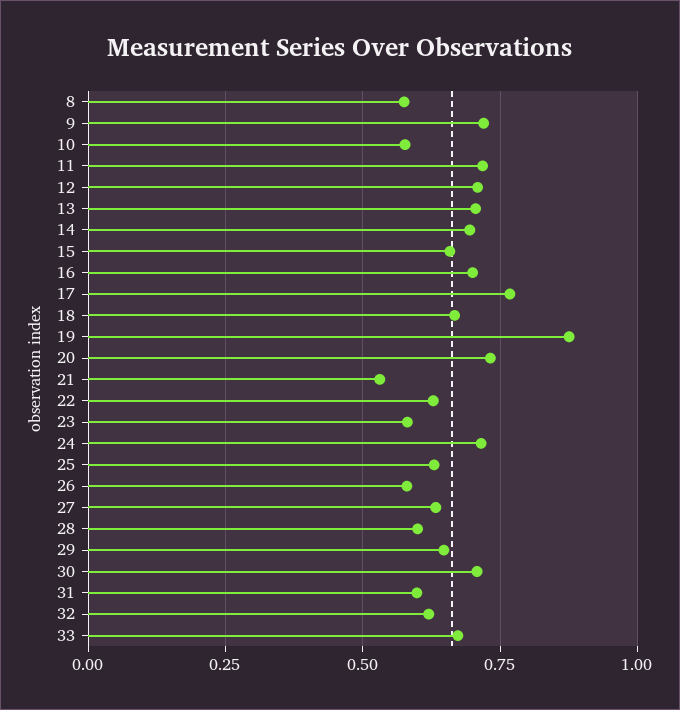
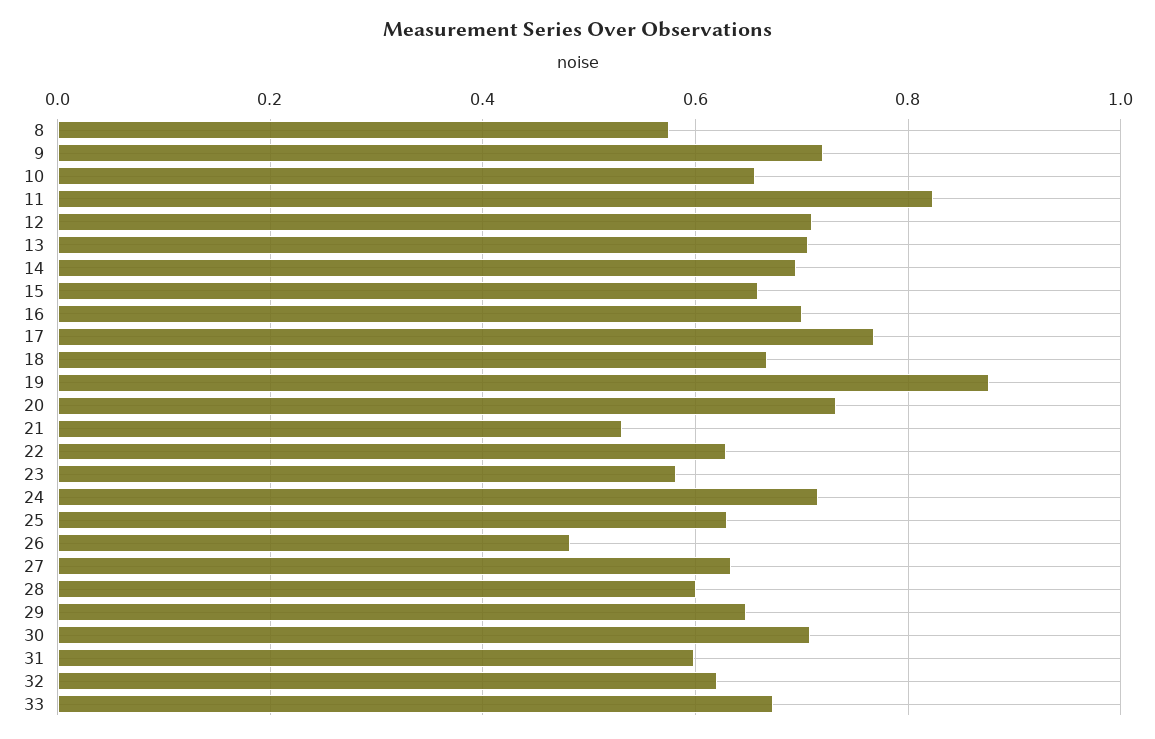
10: 0.575 -> 0.66
11: 0.725 -> 0.82
26: 0.575 -> 0.48

